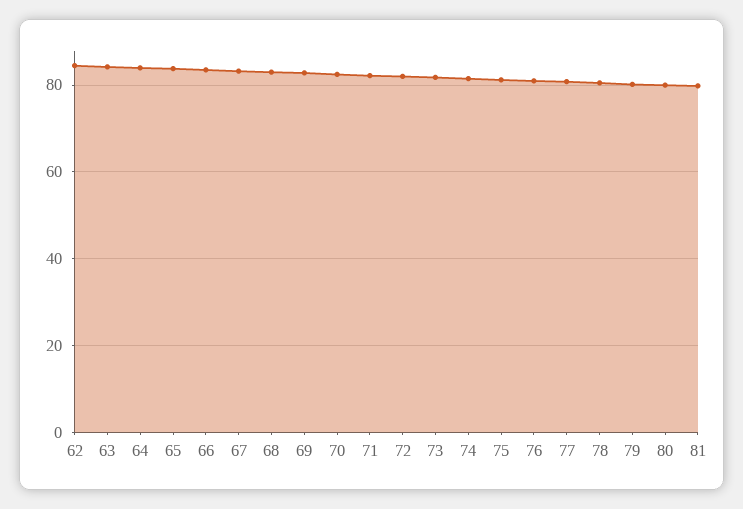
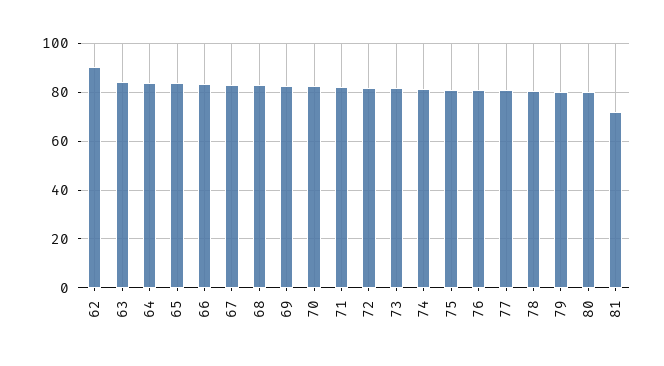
62: 84 -> 90
81: 80 -> 72.5

